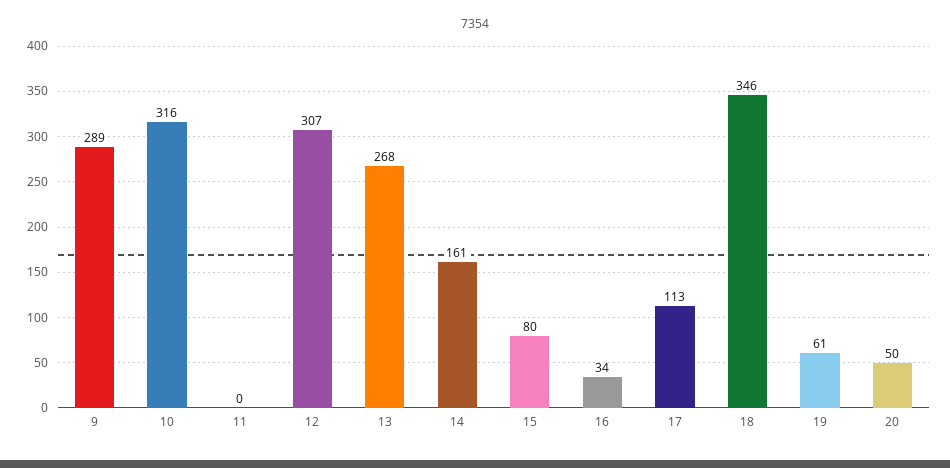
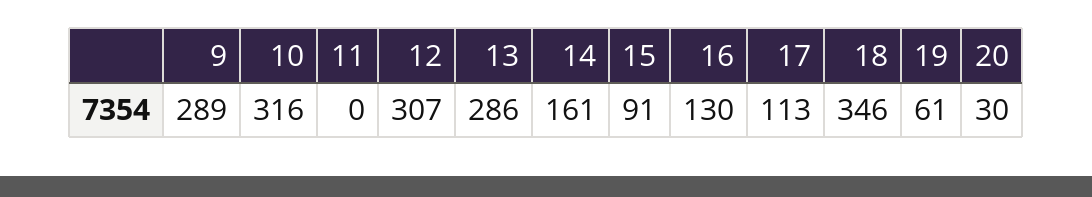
13: 268 -> 286
15: 80 -> 91
16: 34 -> 130
20: 50 -> 30

